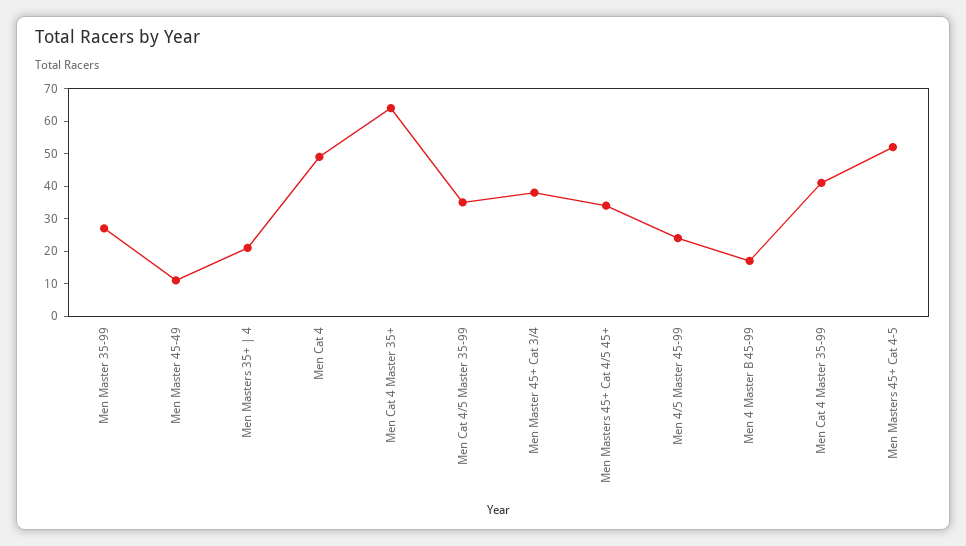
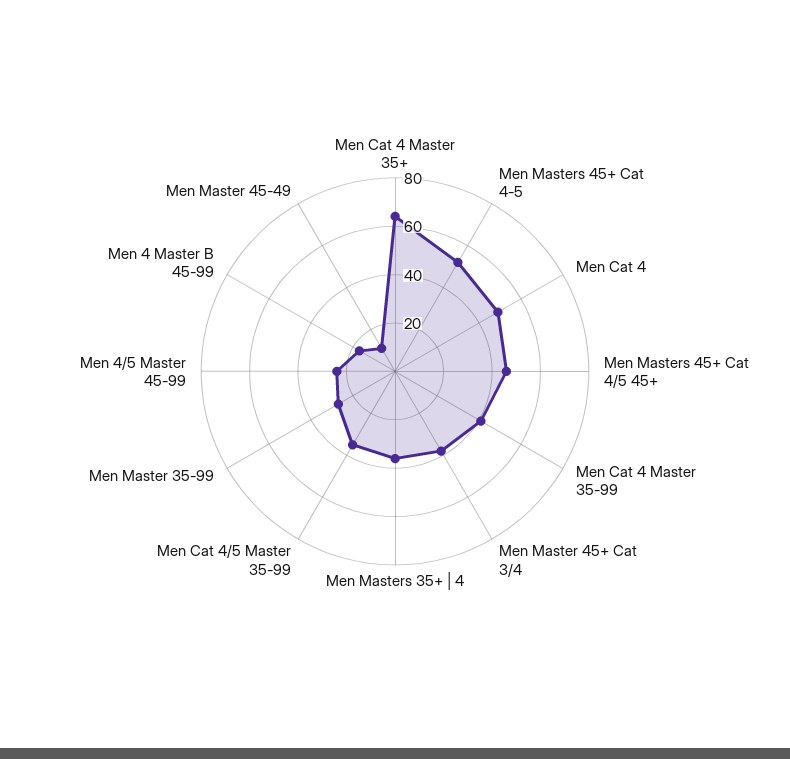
Men Masters 35+ | 4: 20 -> 35
Men Masters 45+ Cat 4/5 45+: 35 -> 45

